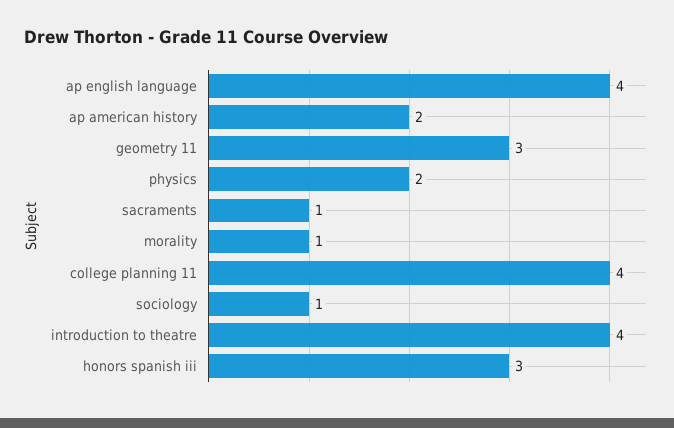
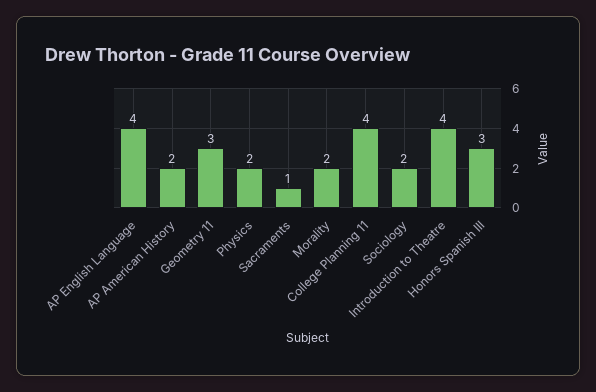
morality: 1 -> 2
sociology: 1 -> 2

